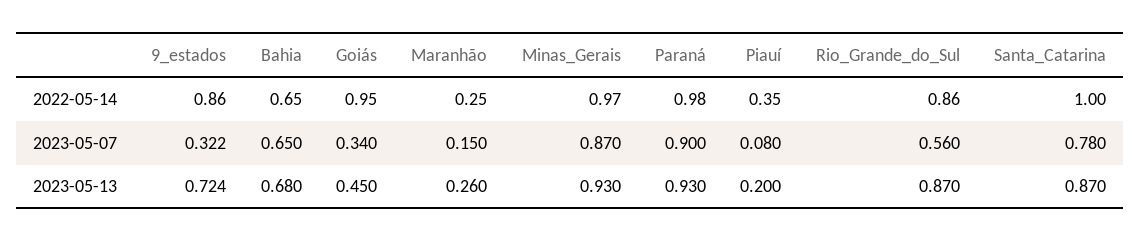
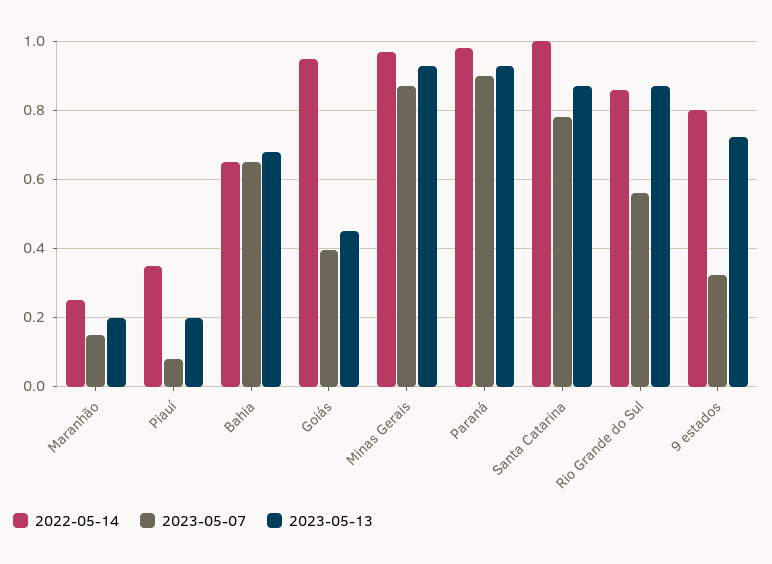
2022-05-14, 9_estados: 0.86 -> 0.8
2023-05-07, Goiás: 0.34 -> 0.4
2023-05-13, Maranhão: 0.26 -> 0.2

